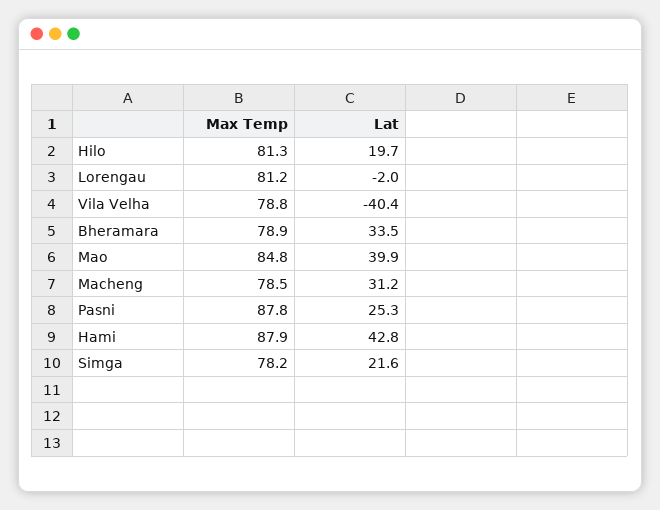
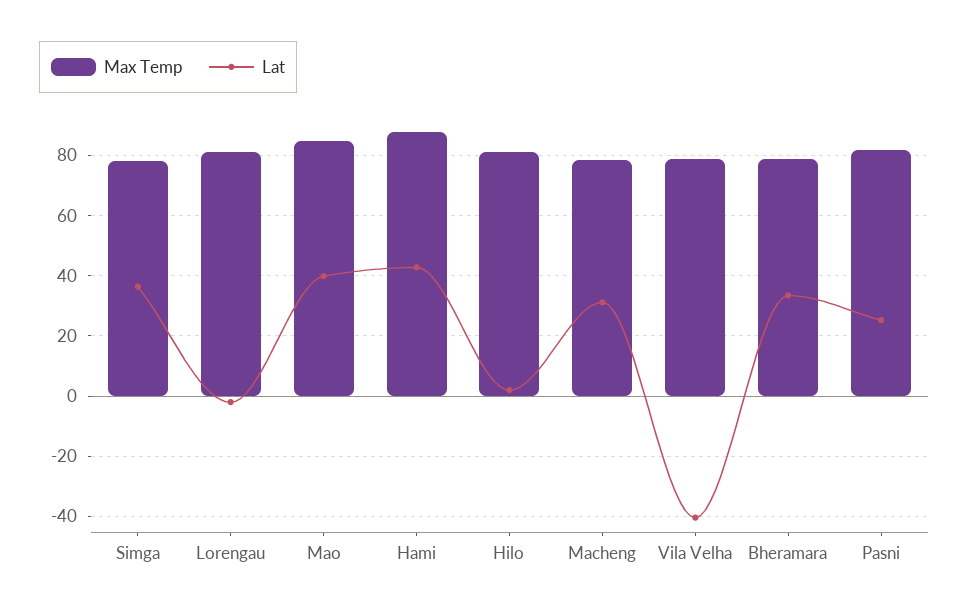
Lat, Hilo: 19.7 -> 2
Max Temp, Pasni: 87.8 -> 82
Lat, Simga: 21.6 -> 36

